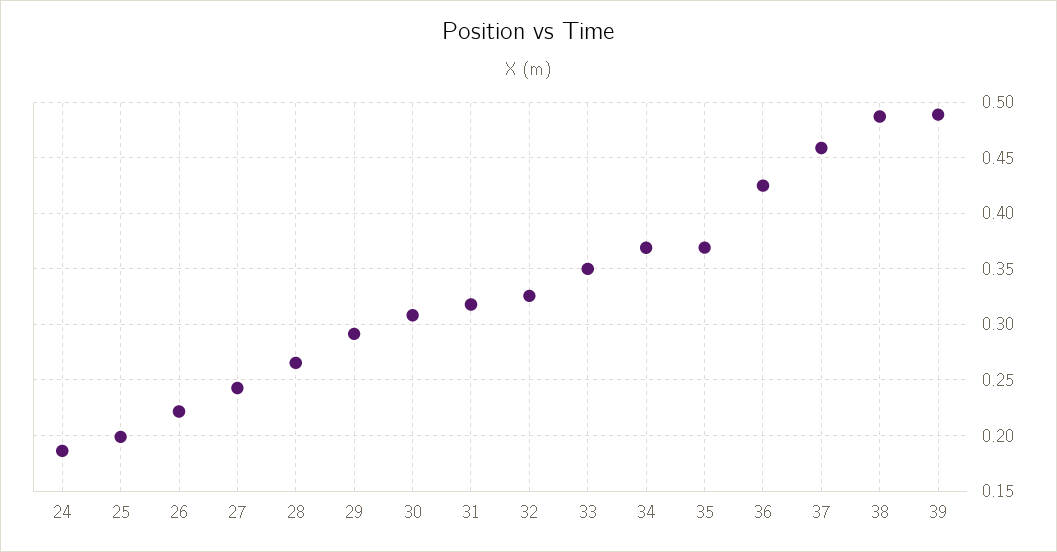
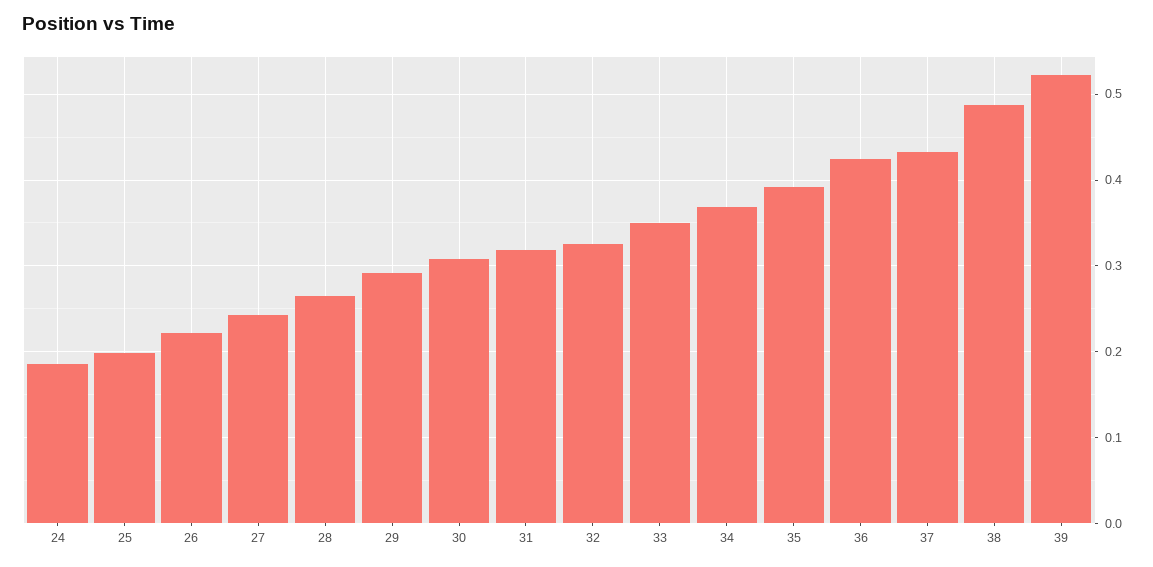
35: 0.37 -> 0.39
37: 0.46 -> 0.43
39: 0.49 -> 0.52

